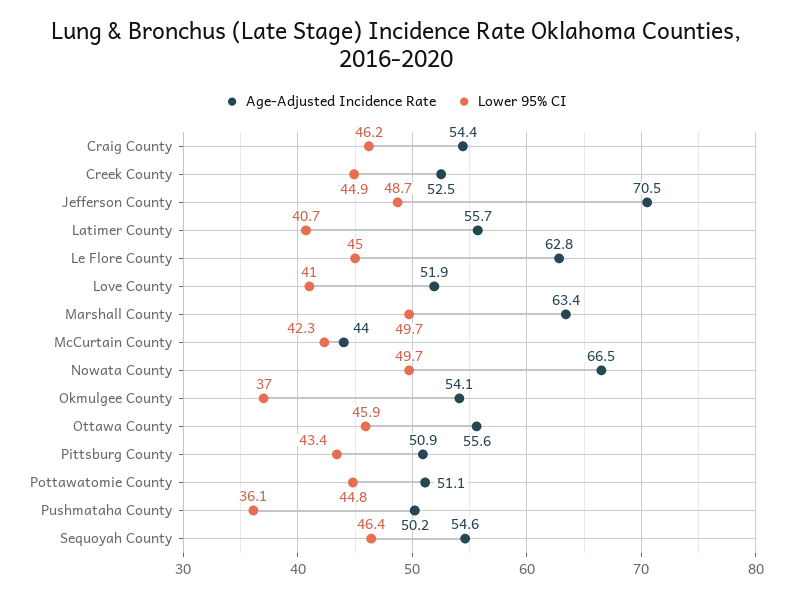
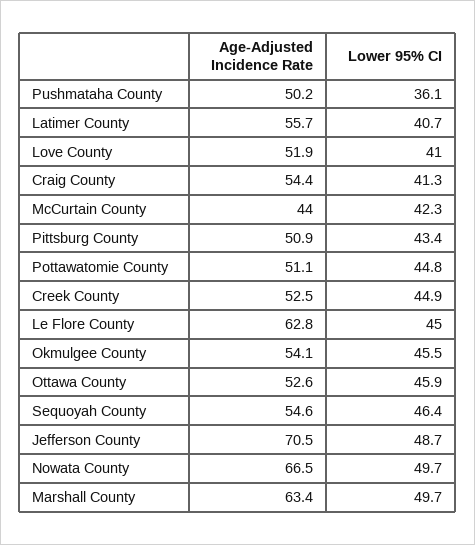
Lower 95% CI, Craig County: 46.2 -> 41.3
Lower 95% CI, Okmulgee County: 37 -> 45.5
Age-Adjusted Incidence Rate, Ottawa County: 55.6 -> 52.6

